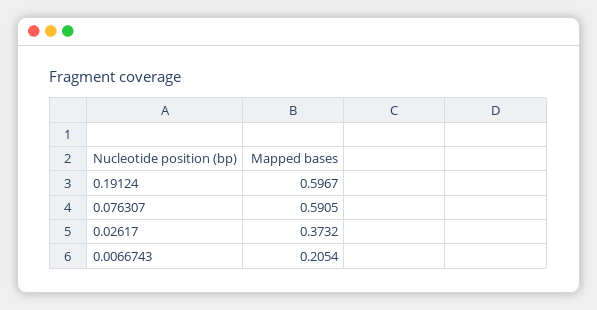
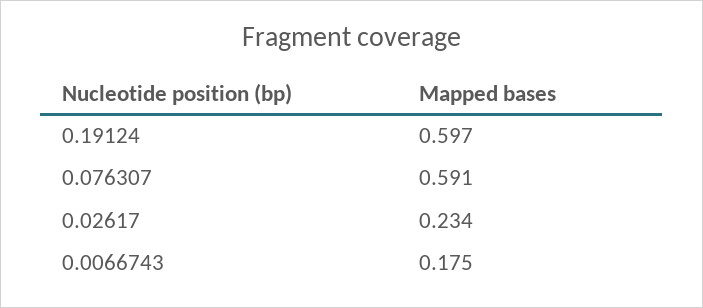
0.02617: 0.3732 -> 0.234
0.0066743: 0.2054 -> 0.175

